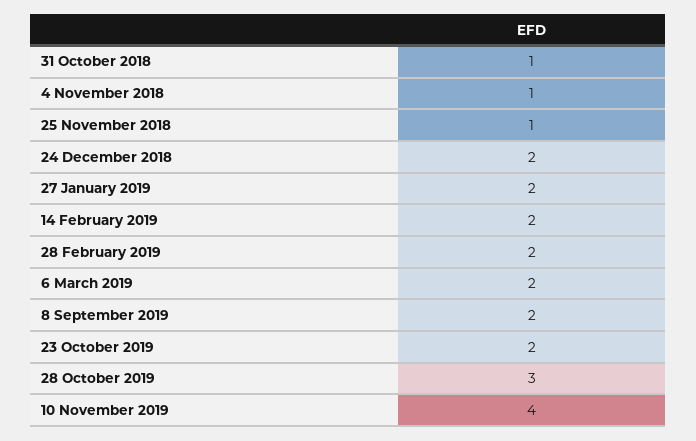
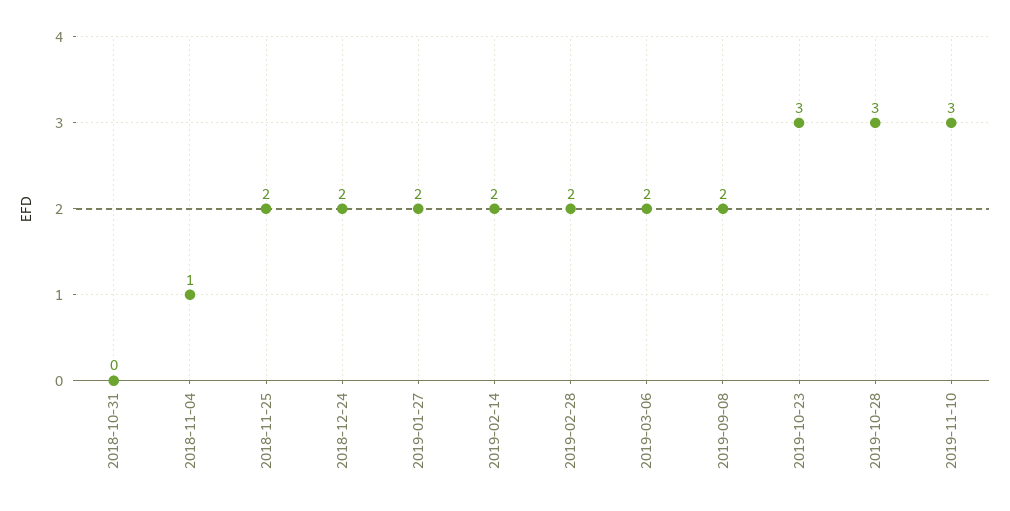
31 October 2018: 1 -> 0
25 November 2018: 1 -> 2
23 October 2019: 2 -> 3
10 November 2019: 4 -> 3

